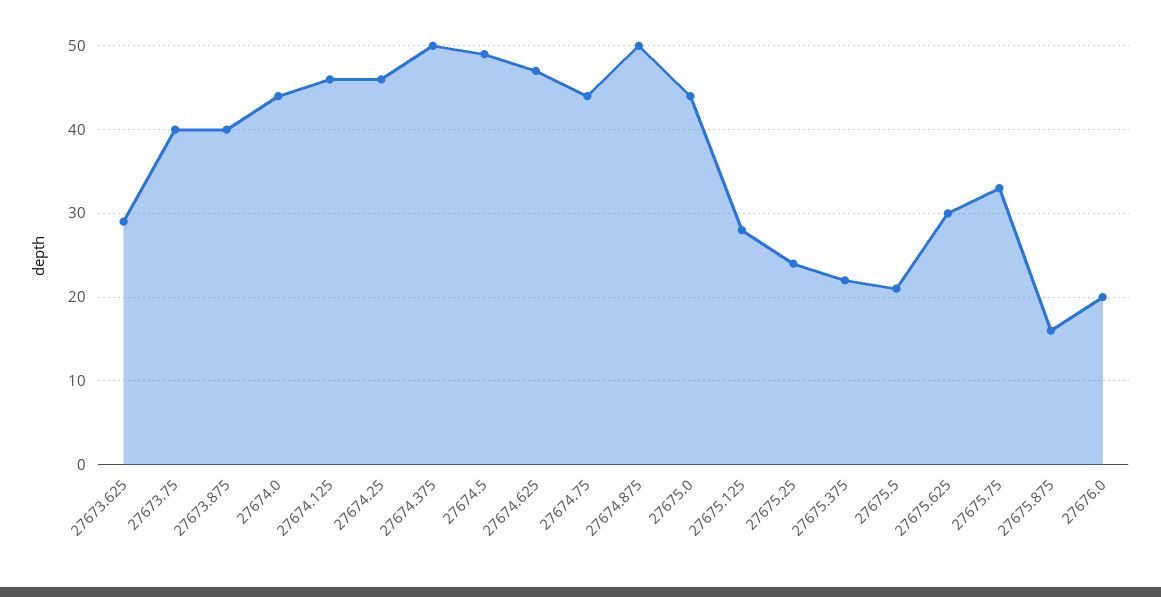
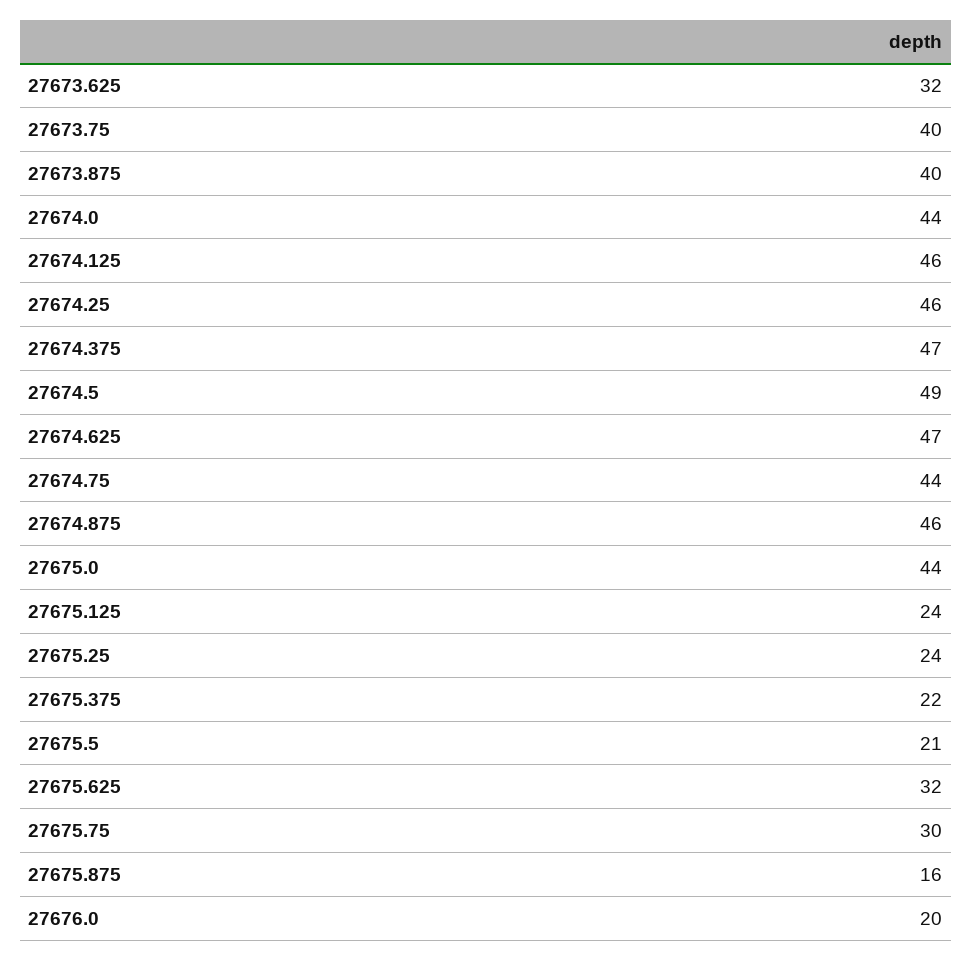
27673.625: 29 -> 32
27674.375: 50 -> 47
27674.875: 50 -> 46
27675.125: 28 -> 24
27675.625: 30 -> 32
27675.75: 33 -> 30

